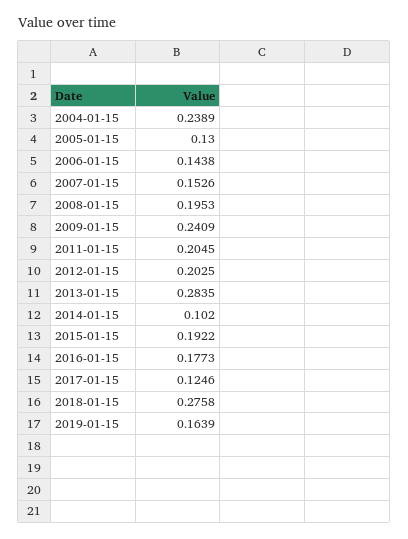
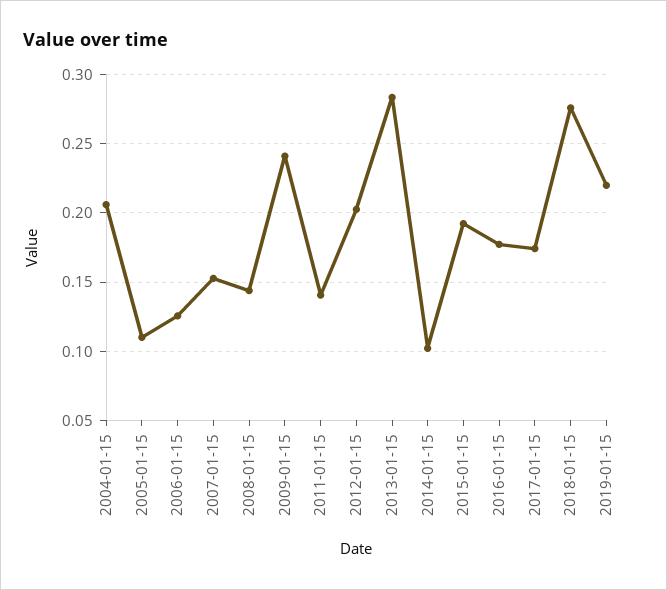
2004-01-15: 0.2389 -> 0.205
2005-01-15: 0.13 -> 0.11
2006-01-15: 0.1438 -> 0.125
2008-01-15: 0.1953 -> 0.145
2011-01-15: 0.2045 -> 0.14
2017-01-15: 0.1246 -> 0.175
2019-01-15: 0.1639 -> 0.22

